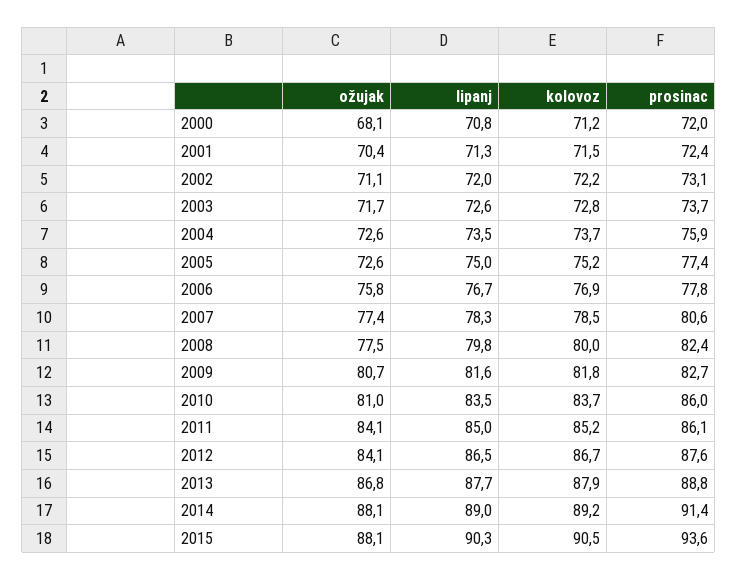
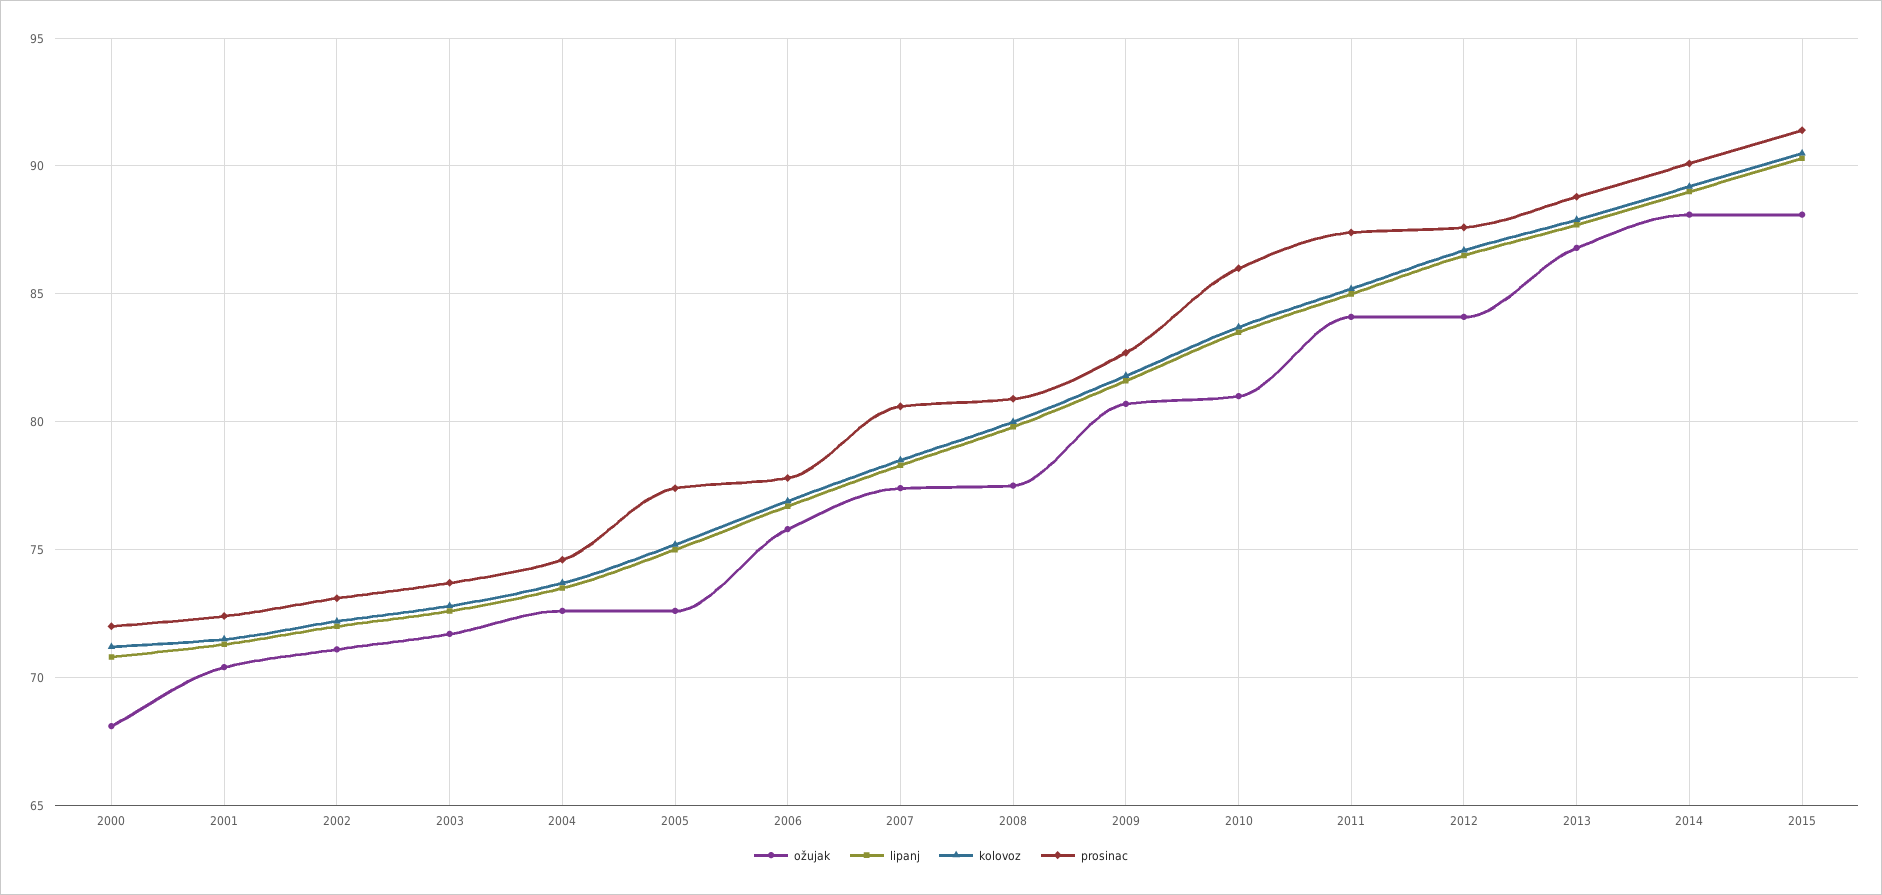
prosinac, 2004: 75.9 -> 74.5
prosinac, 2008: 82.4 -> 81
prosinac, 2011: 86.1 -> 87.5
prosinac, 2014: 91.4 -> 90
prosinac, 2015: 93.6 -> 91.5

